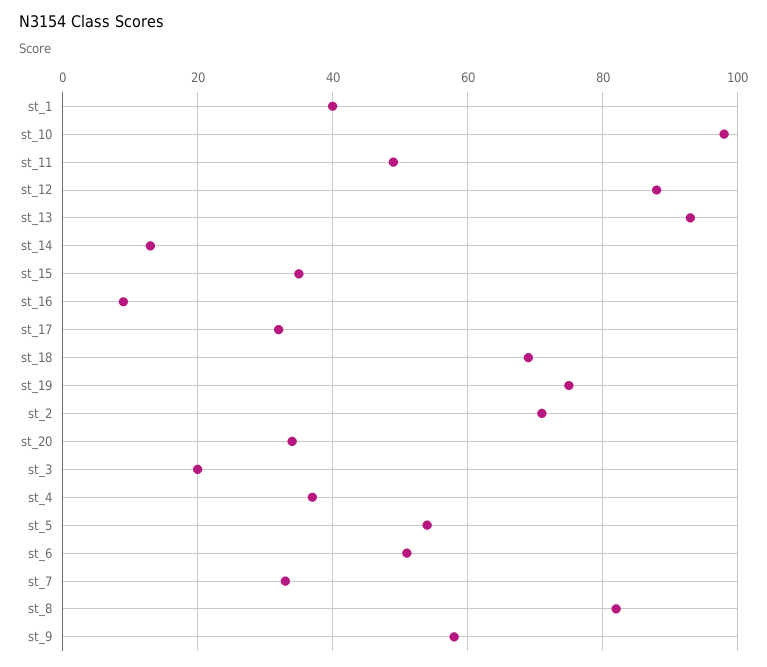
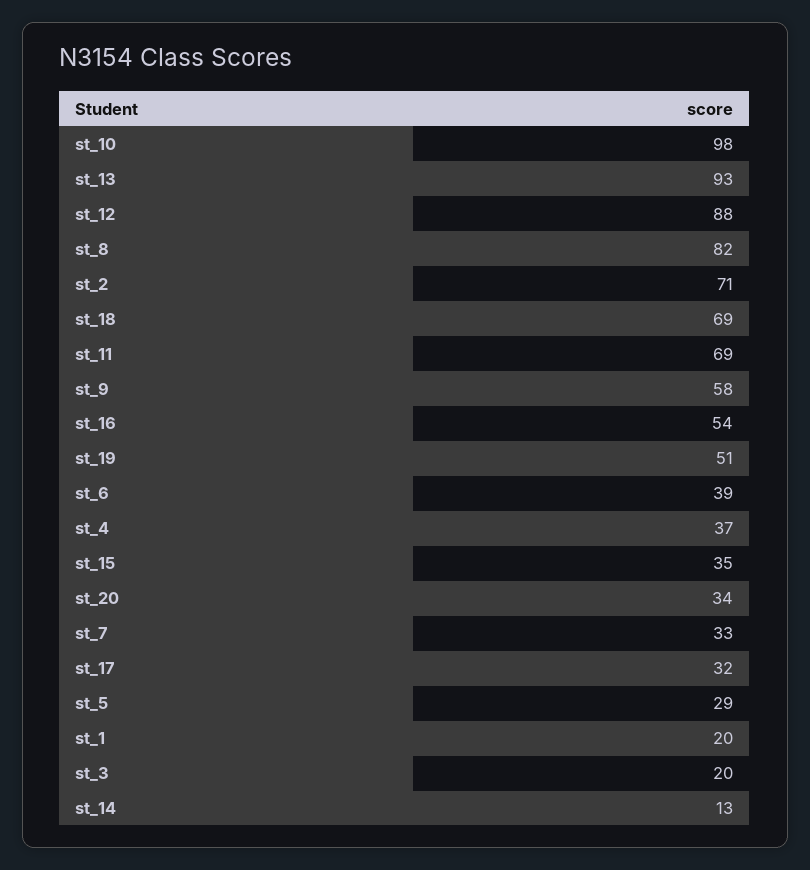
st_1: 40 -> 20
st_11: 50 -> 69
st_16: 10 -> 54
st_19: 75 -> 51
st_5: 55 -> 29
st_6: 50 -> 39

